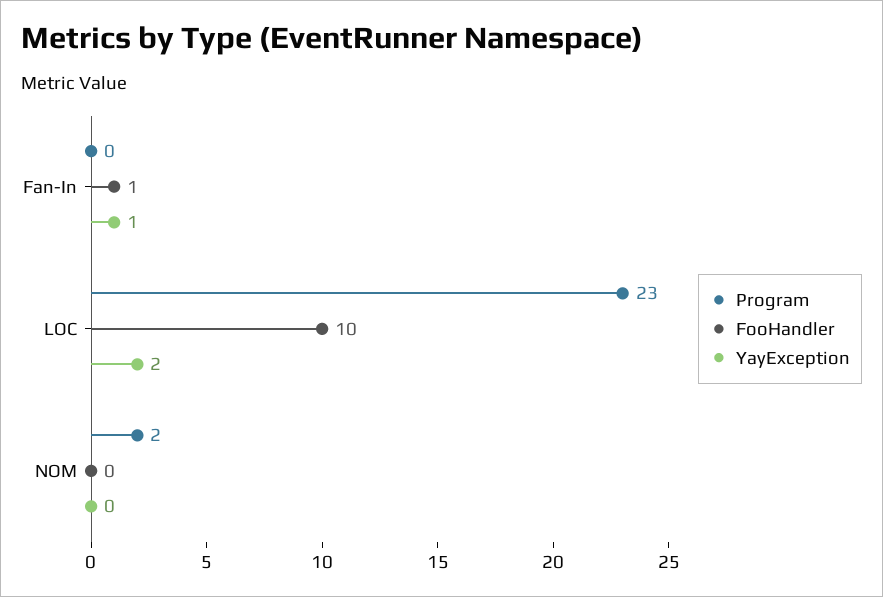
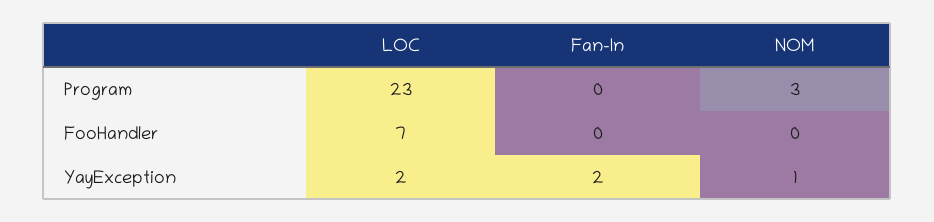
FooHandler, Fan-In: 1 -> 0
YayException, Fan-In: 1 -> 2
FooHandler, LOC: 10 -> 7
Program, NOM: 2 -> 3
YayException, NOM: 0 -> 1

